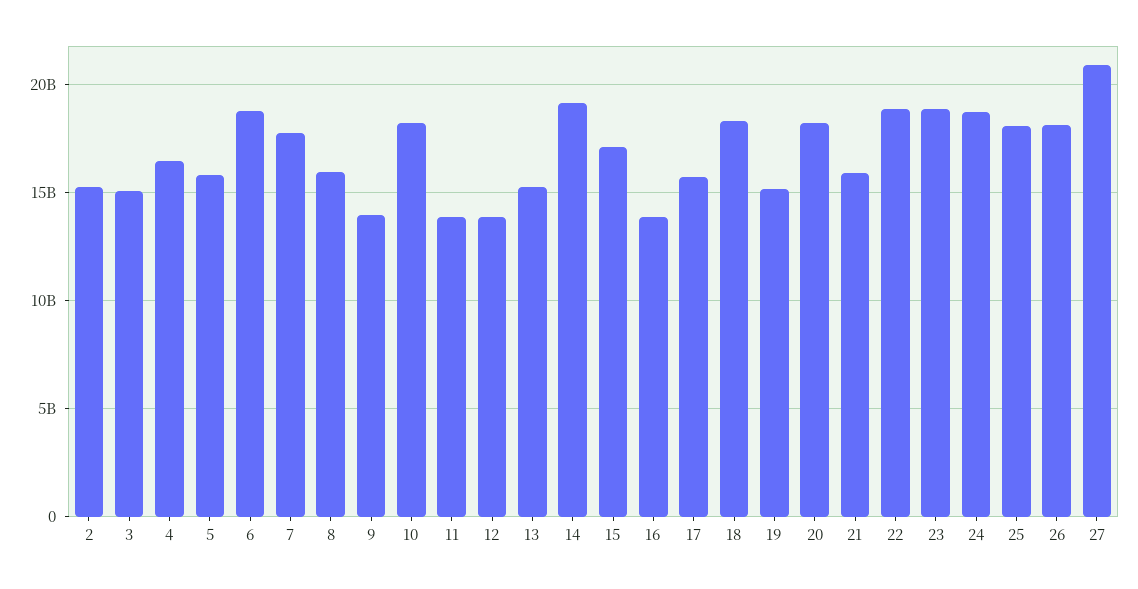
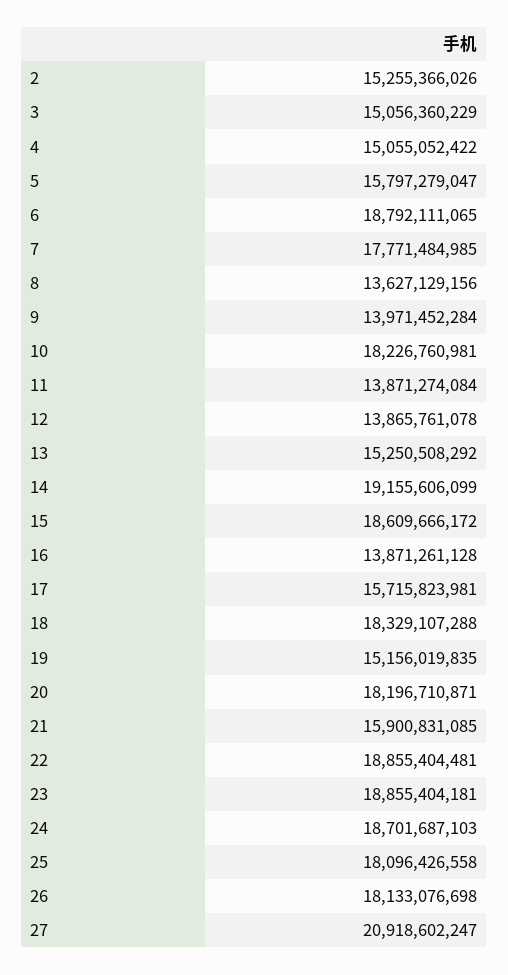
4: 16500000000 -> 15055052422
8: 16000000000 -> 13627129156
15: 17000000000 -> 18609666172

